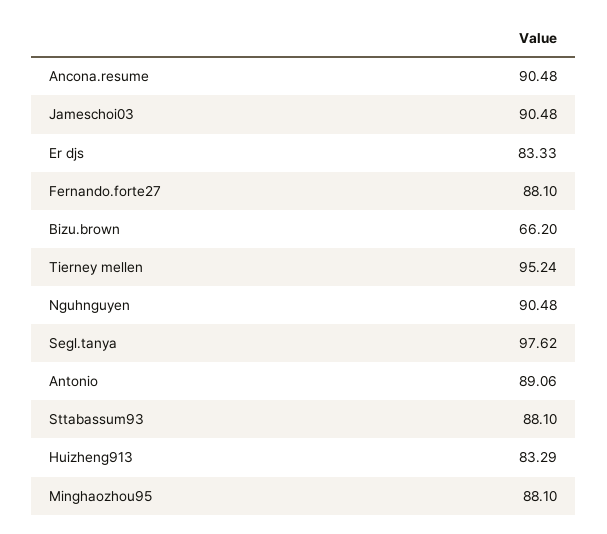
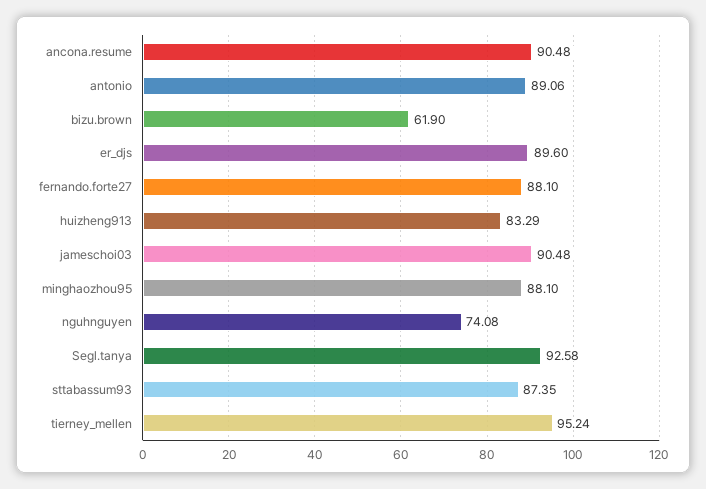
Er djs: 83.33 -> 89.6
Bizu.brown: 66.2 -> 61.9
Nguhnguyen: 90.48 -> 74.08
Segl.tanya: 97.62 -> 92.58
Sttabassum93: 88.1 -> 87.35

